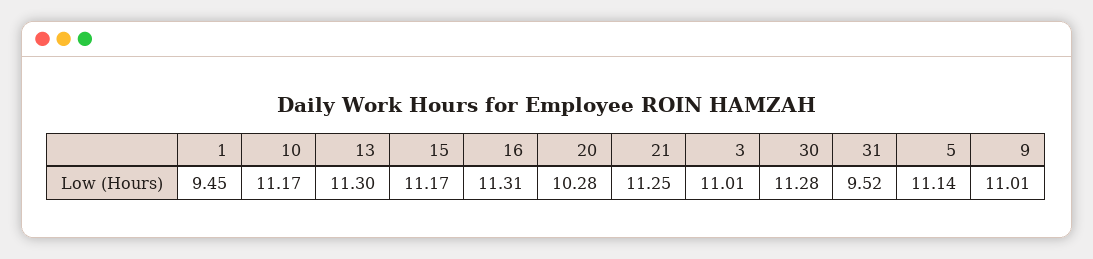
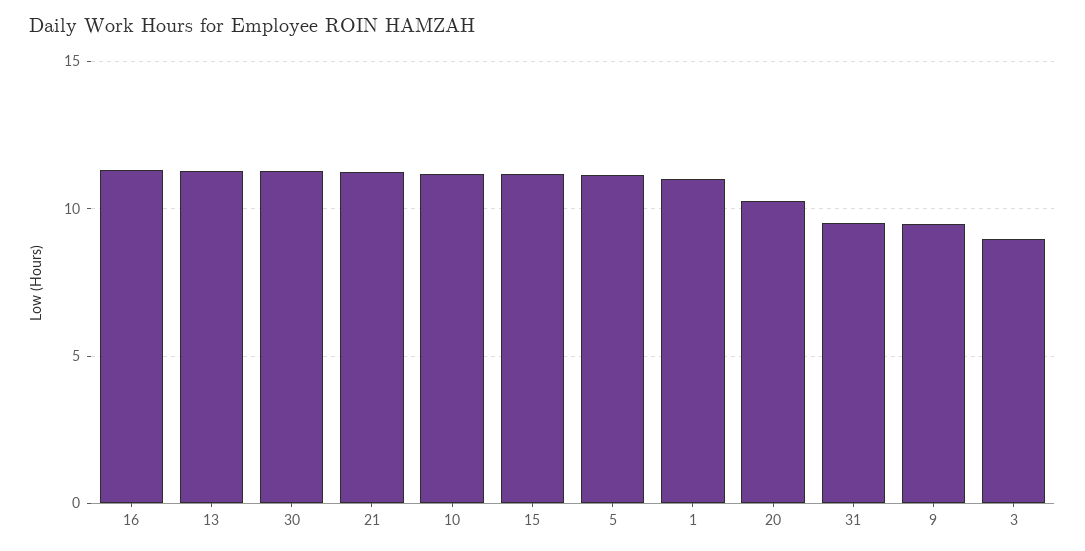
1: 9.45 -> 11
3: 11.01 -> 9
9: 11.01 -> 9.5

